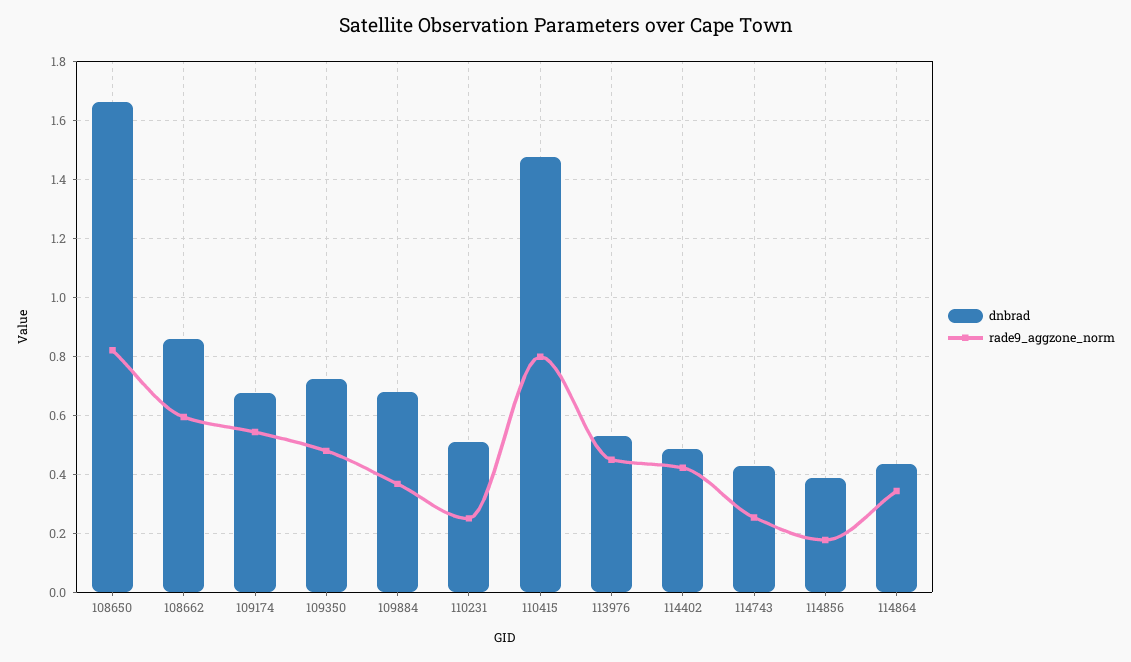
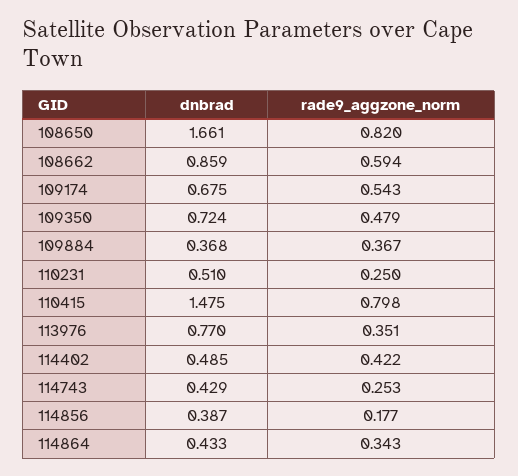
dnbrad, 109884: 0.675 -> 0.368
dnbrad, 113976: 0.525 -> 0.77
rade9_aggzone_norm, 113976: 0.45 -> 0.351

